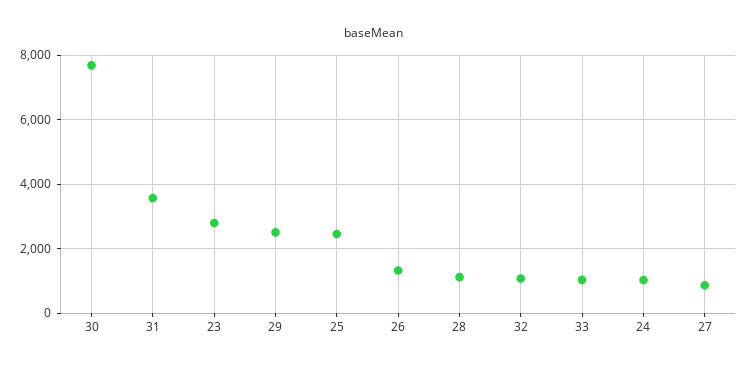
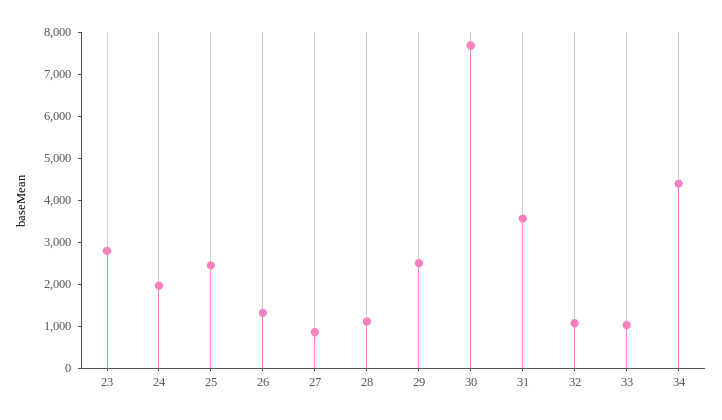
24: 1000 -> 2000
34: none -> 4400

